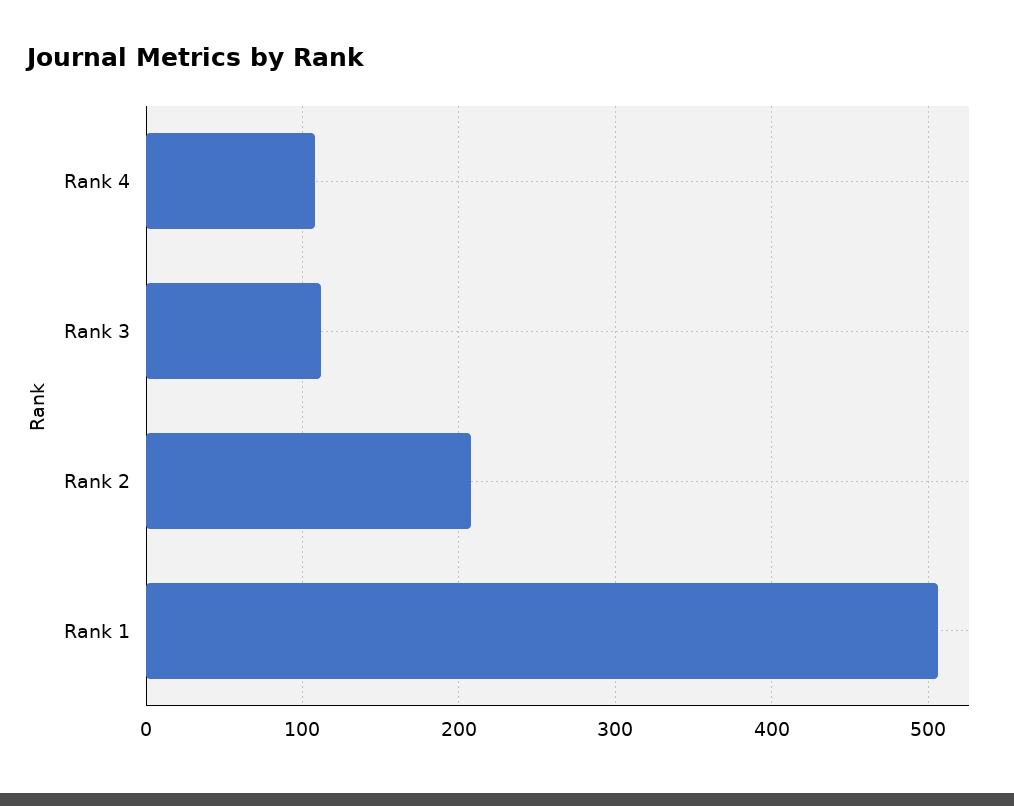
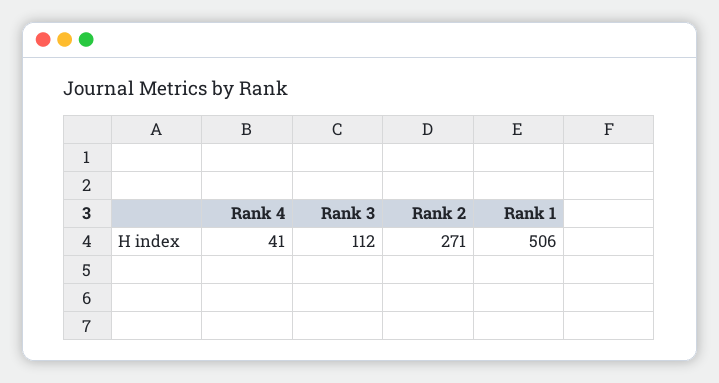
Rank 4: 110 -> 41
Rank 2: 210 -> 271

